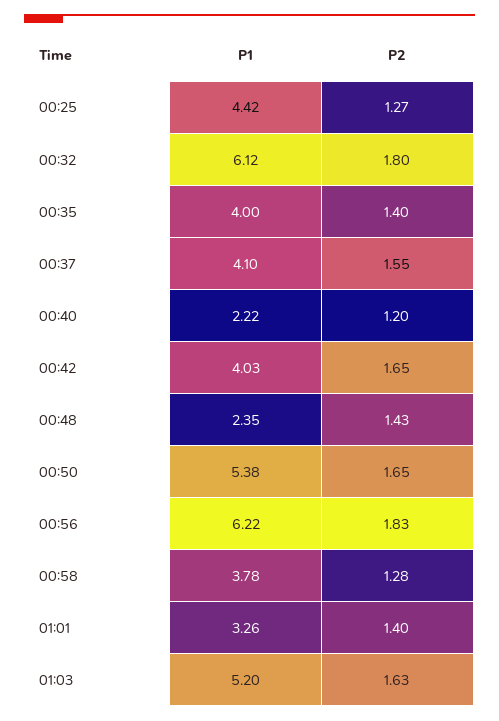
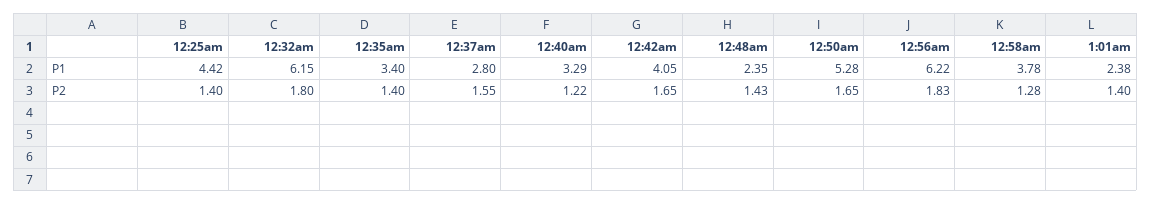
P2, 00:25: 1.27 -> 1.4
P1, 00:32: 6.12 -> 6.15
P1, 00:35: 4 -> 3.4
P1, 00:37: 4.1 -> 2.8
P1, 00:40: 2.22 -> 3.29
P2, 00:40: 1.2 -> 1.22
P1, 00:42: 4.03 -> 4.05
P1, 00:50: 5.38 -> 5.28
P1, 01:01: 3.26 -> 2.38
P1, 01:03: 5.2 -> none
P2, 01:03: 1.63 -> none

